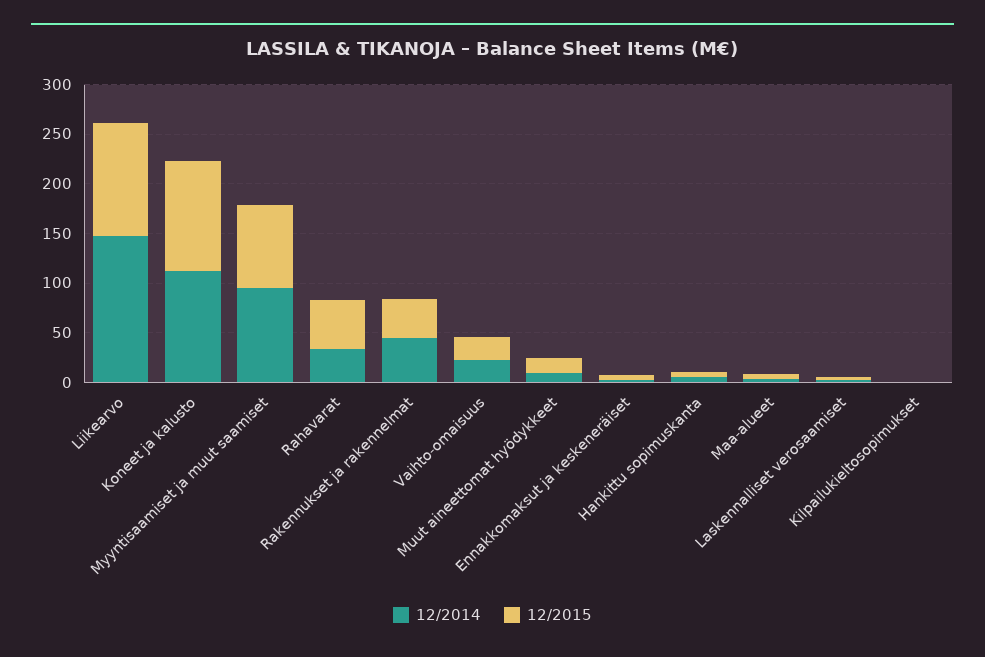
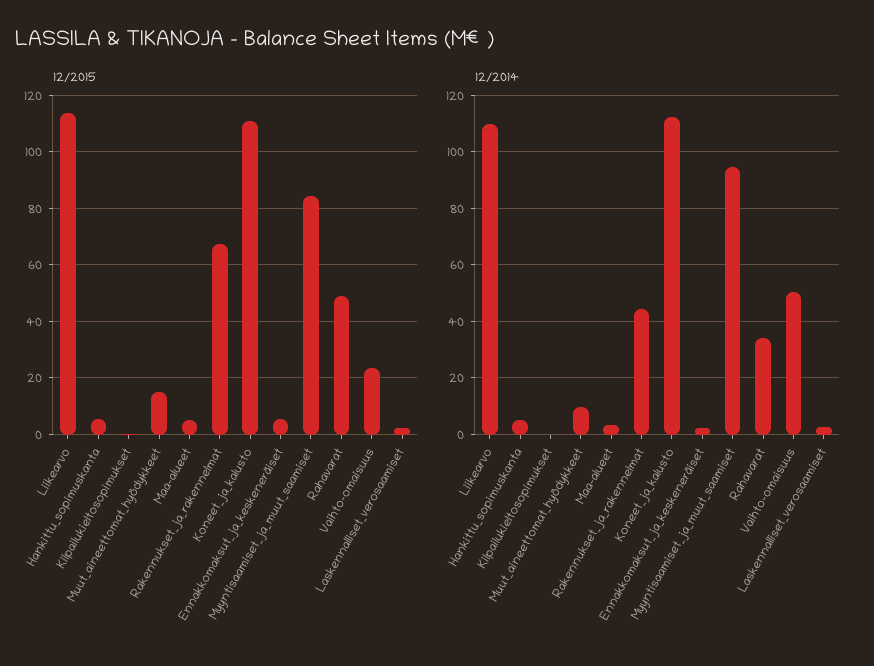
12/2014, Liikearvo: 150 -> 110
12/2015, Rakennukset ja rakennelmat: 40 -> 67.5
12/2014, Vaihto-omaisuus: 20 -> 50

